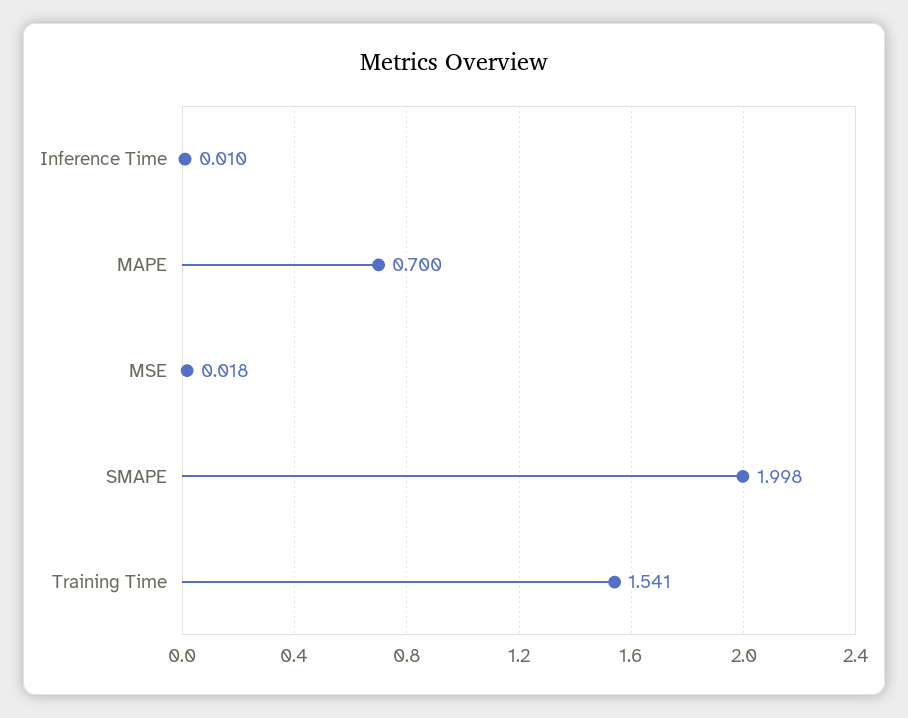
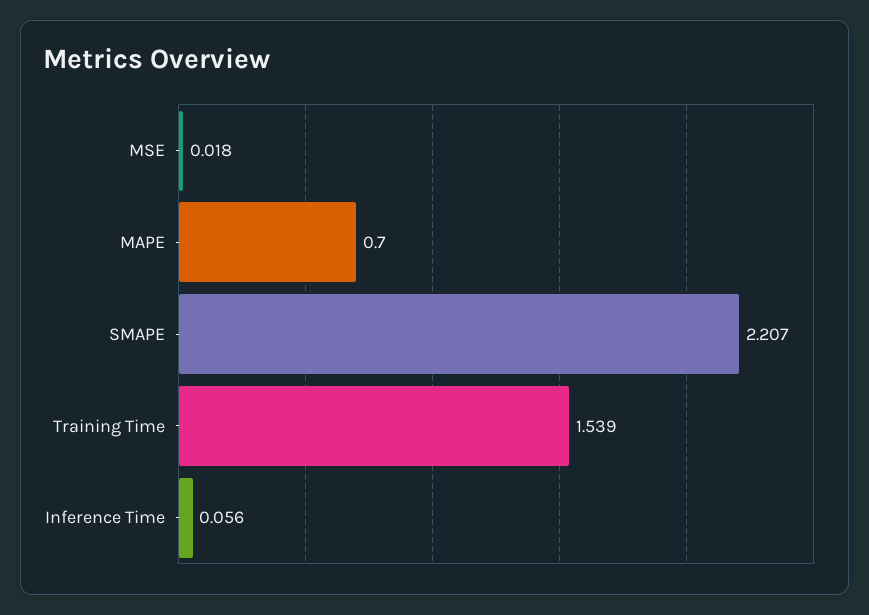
Inference Time: 0.01 -> 0.056
SMAPE: 1.998 -> 2.207
Training Time: 1.541 -> 1.539

